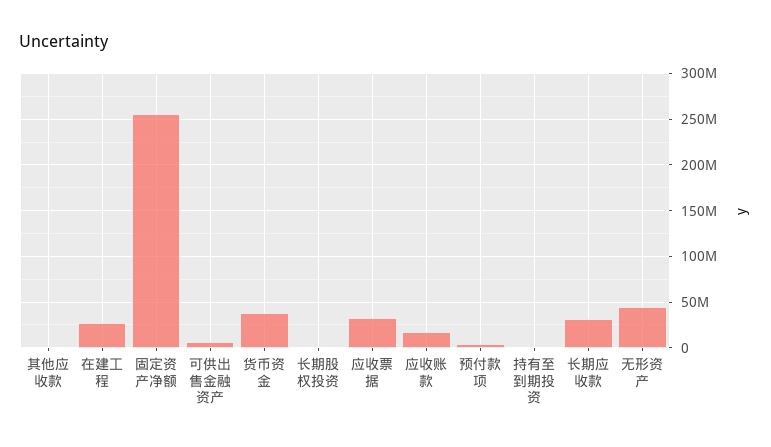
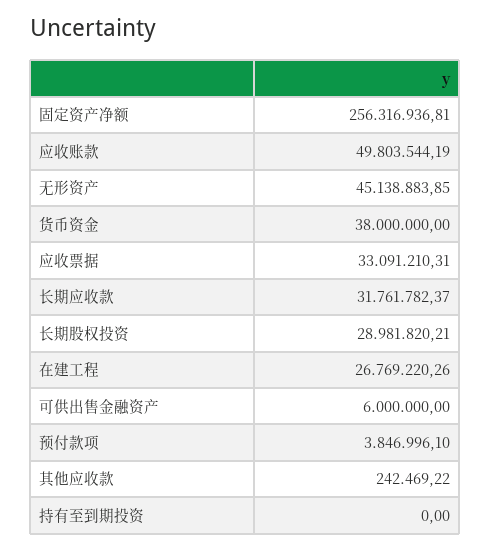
长期股权投资: 0 -> 28981820.21
应收账款: 20000000 -> 49803544.19

